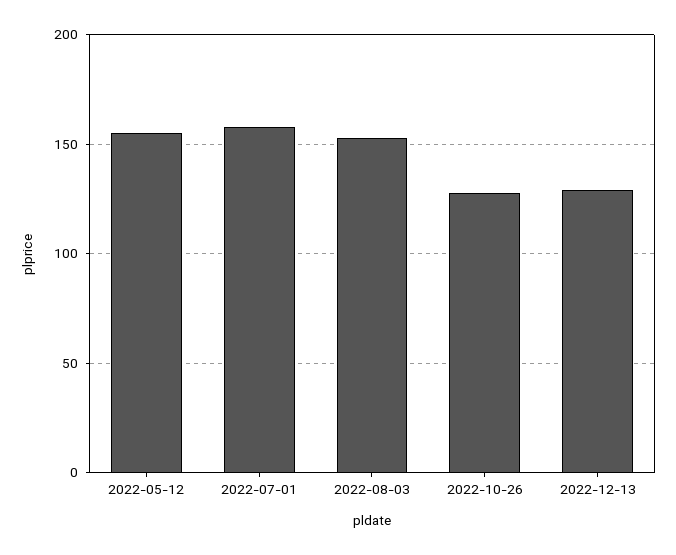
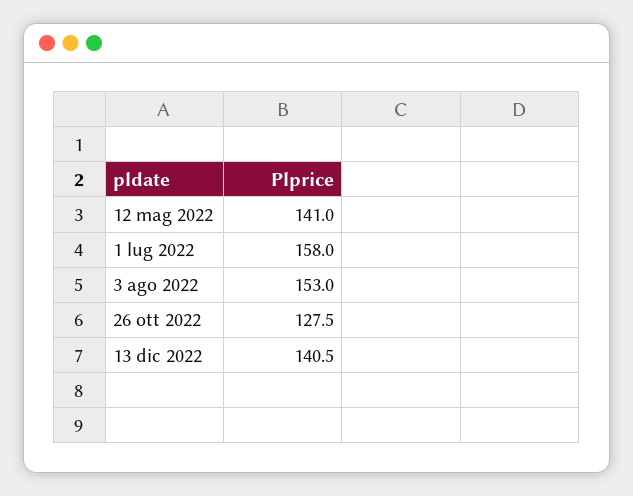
2022-05-12: 155 -> 141
2022-12-13: 130 -> 140.5

